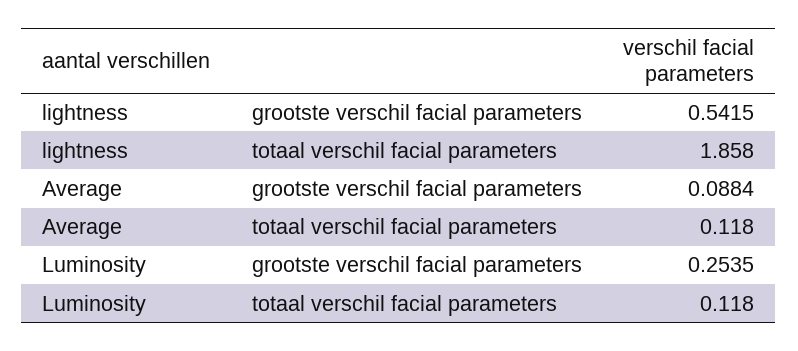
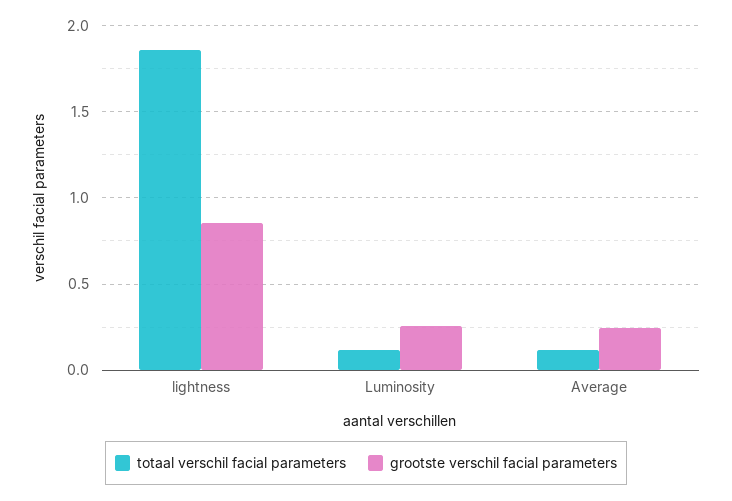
grootste verschil facial parameters, lightness: 0.5415 -> 0.85
grootste verschil facial parameters, Average: 0.0884 -> 0.25

